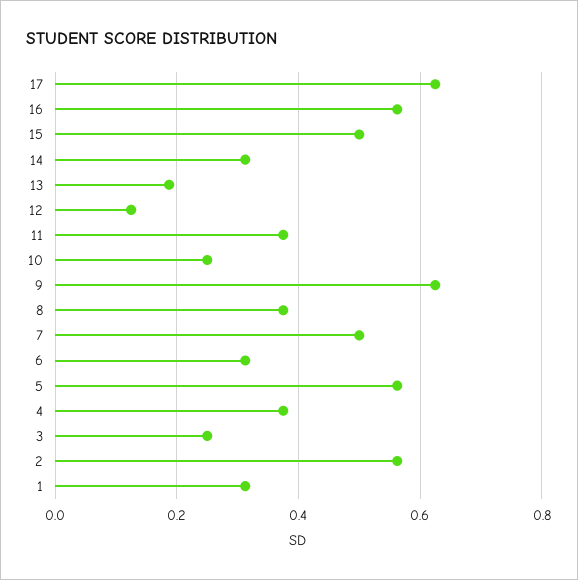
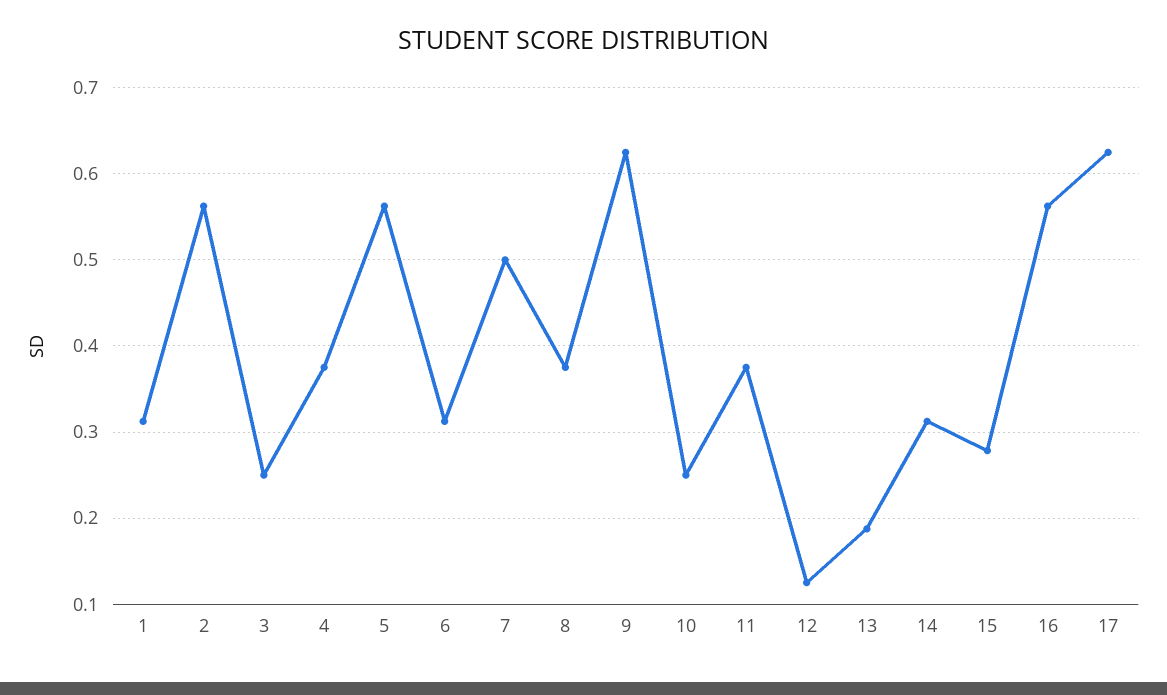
15: 0.5 -> 0.28

